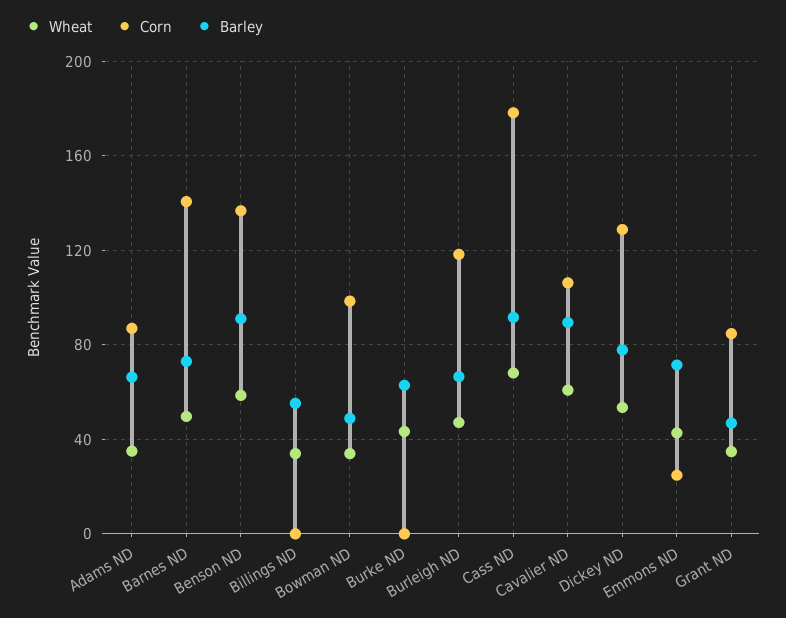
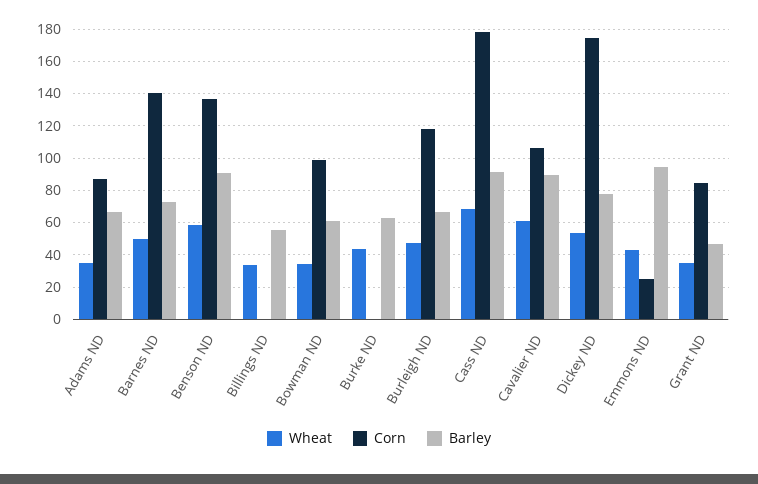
Barley, Bowman ND: 50 -> 60
Corn, Dickey ND: 130 -> 175
Barley, Emmons ND: 70 -> 95

